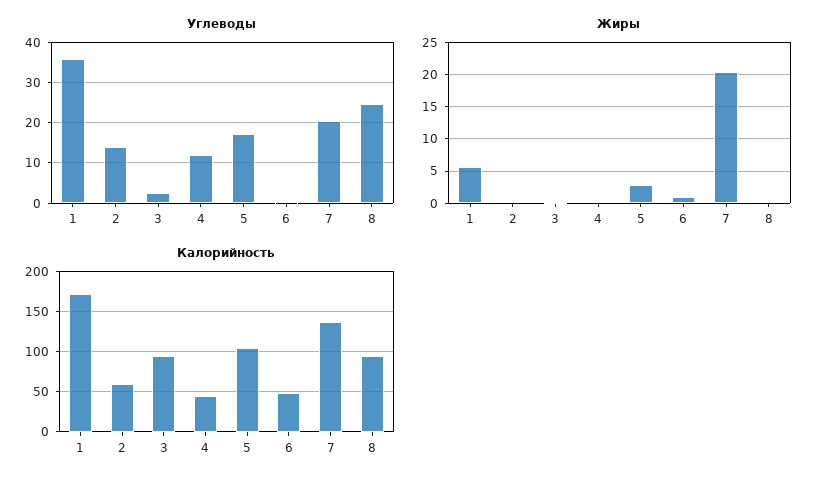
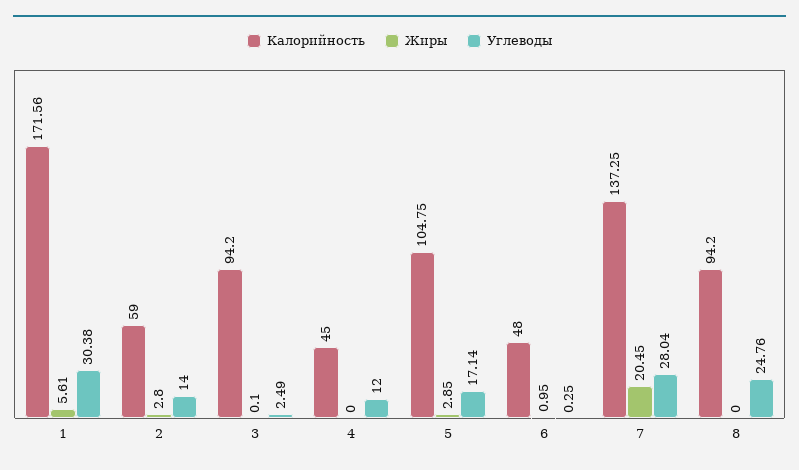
Углеводы, 1: 36 -> 30.38
Углеводы, 7: 20 -> 28.04
Жиры, 2: 0 -> 2.8

